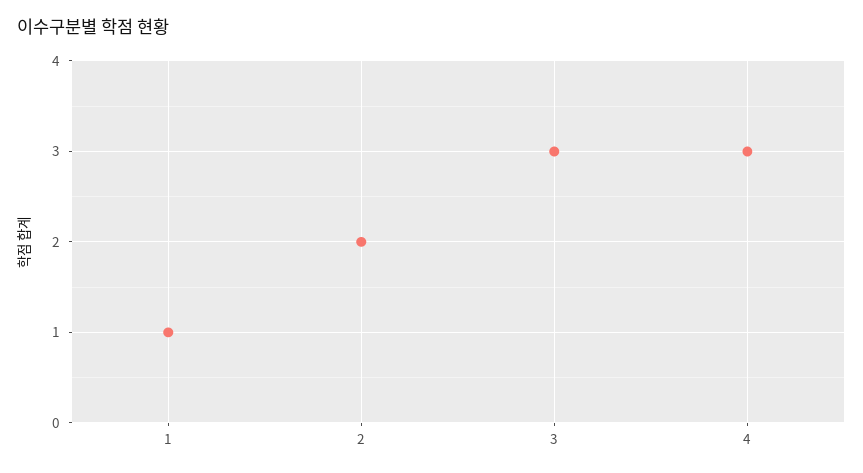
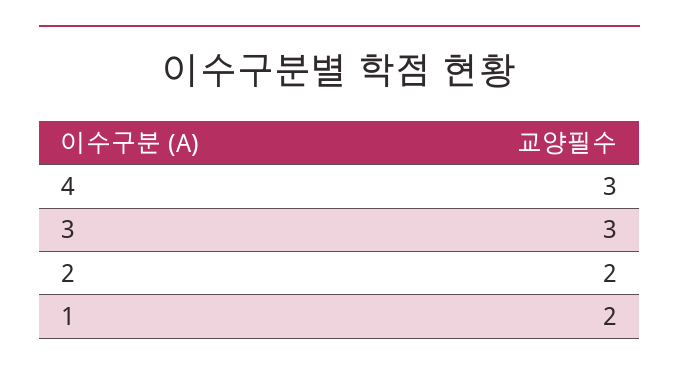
1: 1 -> 2

